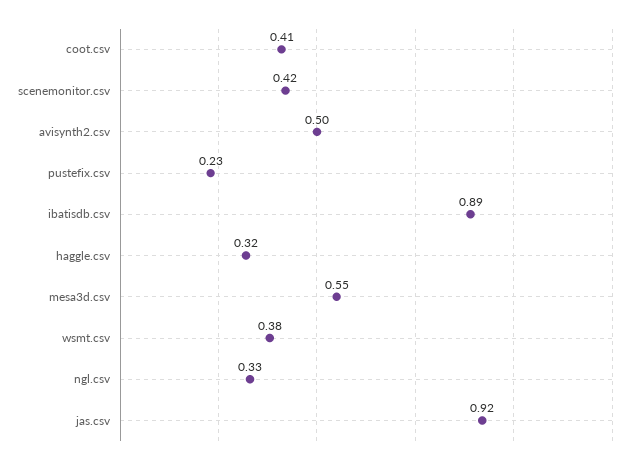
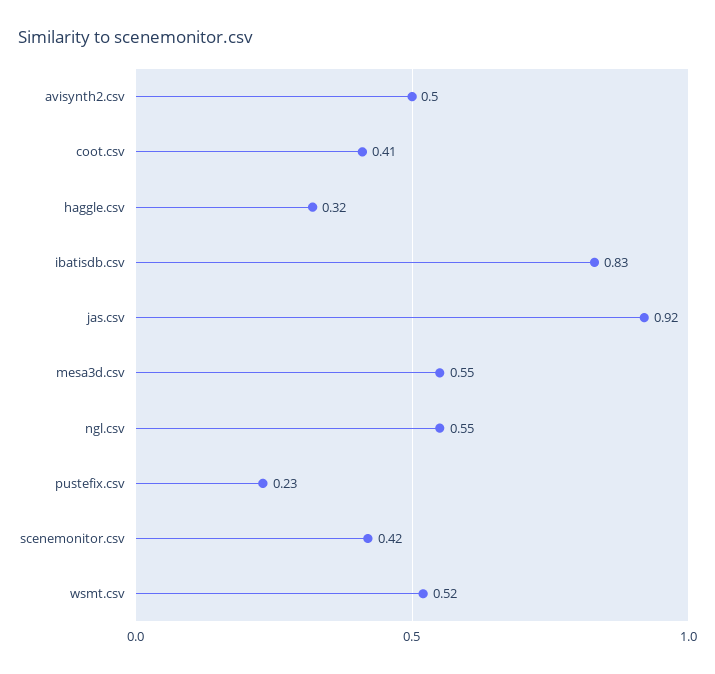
ibatisdb.csv: 0.89 -> 0.83
wsmt.csv: 0.38 -> 0.52
ngl.csv: 0.33 -> 0.55

